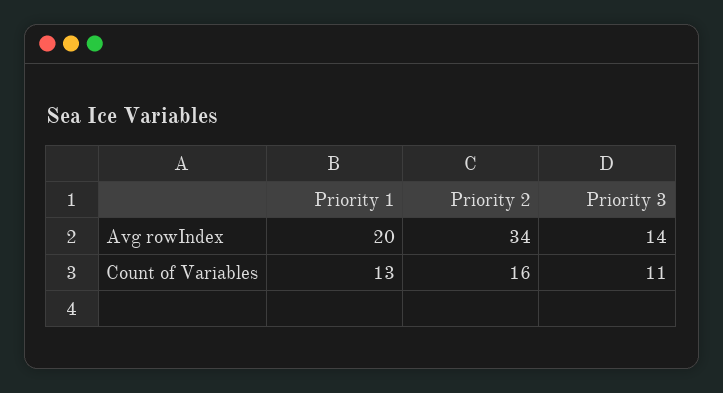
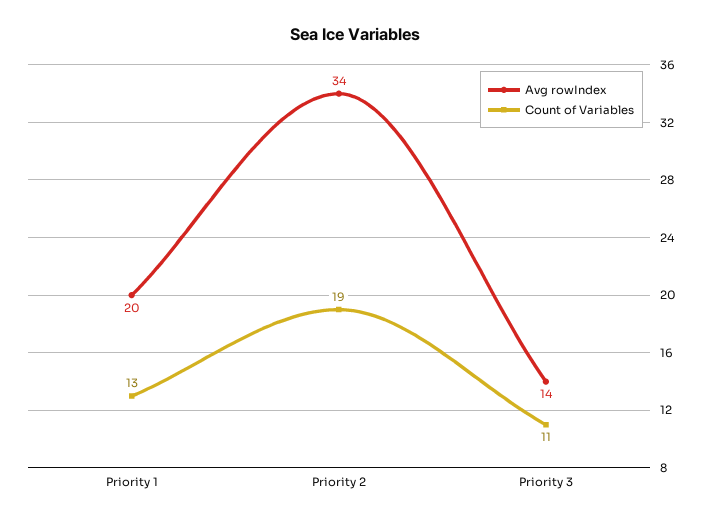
Count of Variables, Priority 2: 16 -> 19

